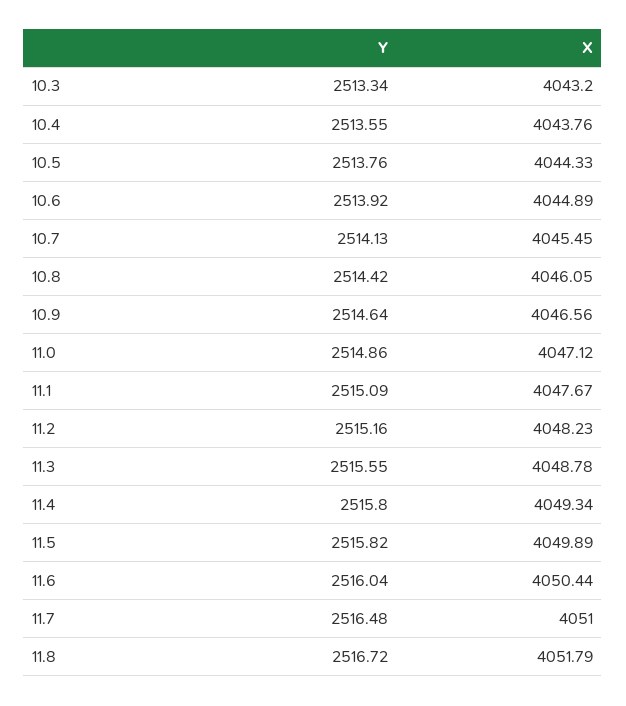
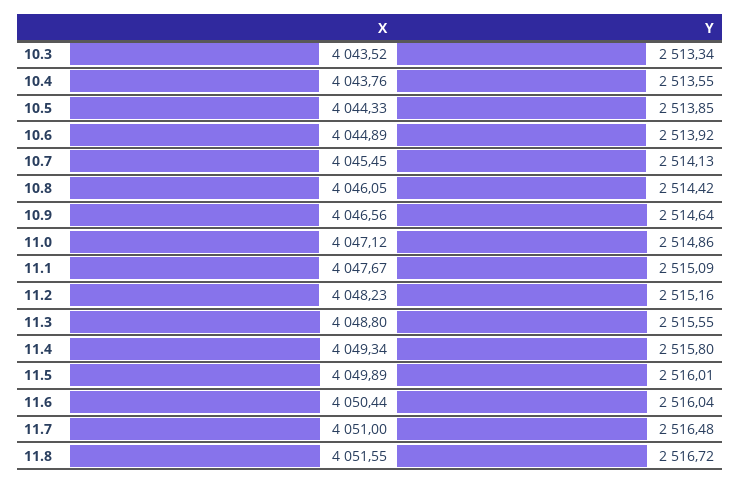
X, 10.3: 4043.2 -> 4043.52
Y, 10.5: 2513.76 -> 2513.85
X, 11.3: 4048.78 -> 4048.8
Y, 11.5: 2515.82 -> 2516.01
X, 11.8: 4051.79 -> 4051.55

